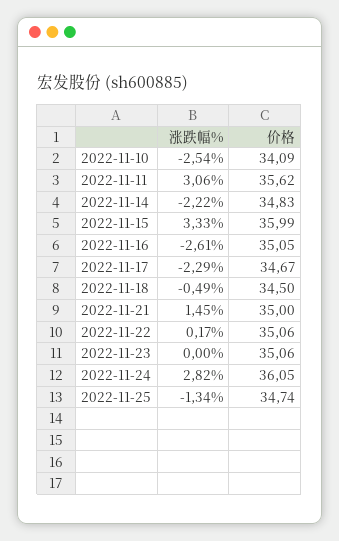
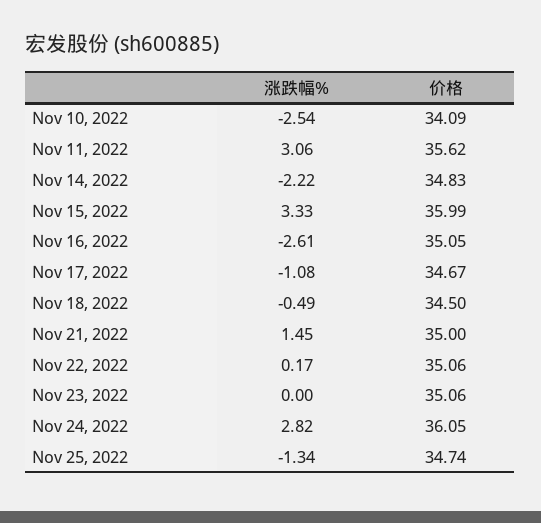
涨跌幅%, 2022-11-17: -2.29 -> -1.08

